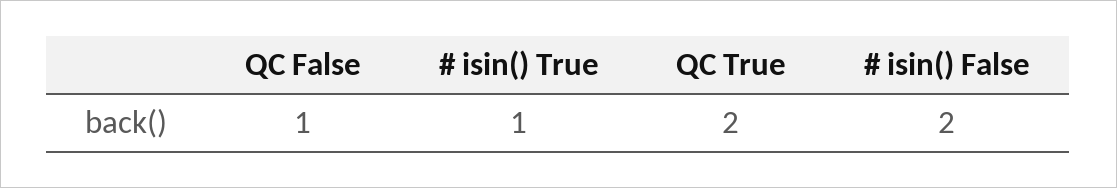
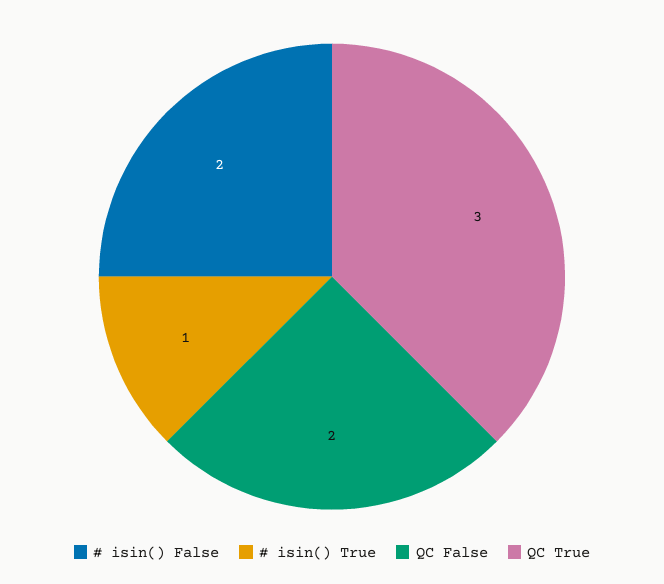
QC False: 1 -> 2
QC True: 2 -> 3

